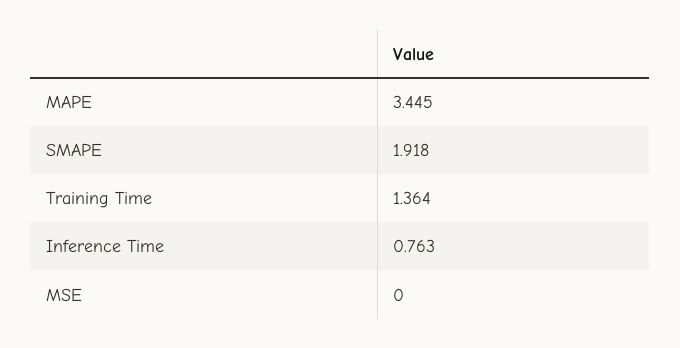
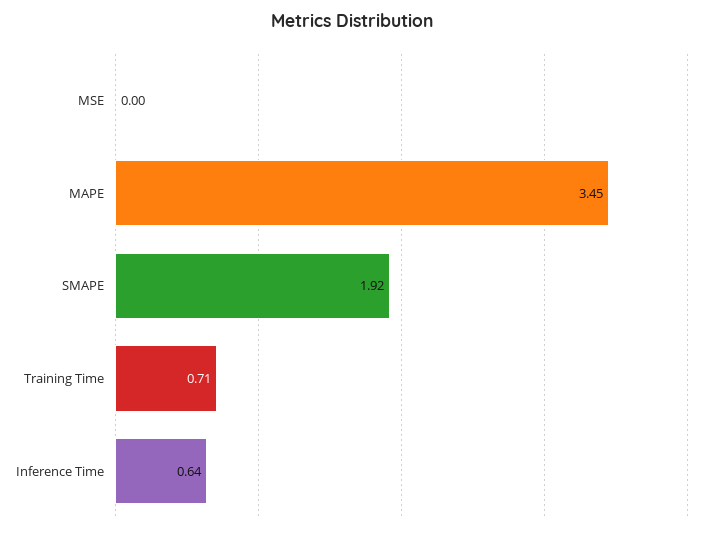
Training Time: 1.364 -> 0.71
Inference Time: 0.763 -> 0.64

